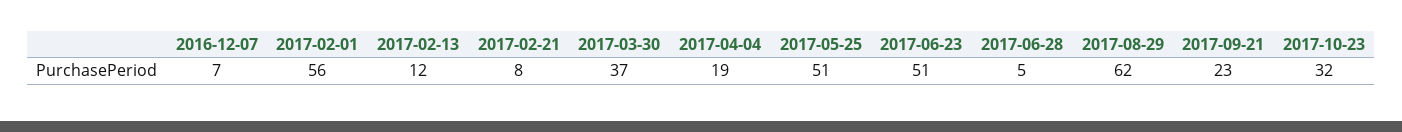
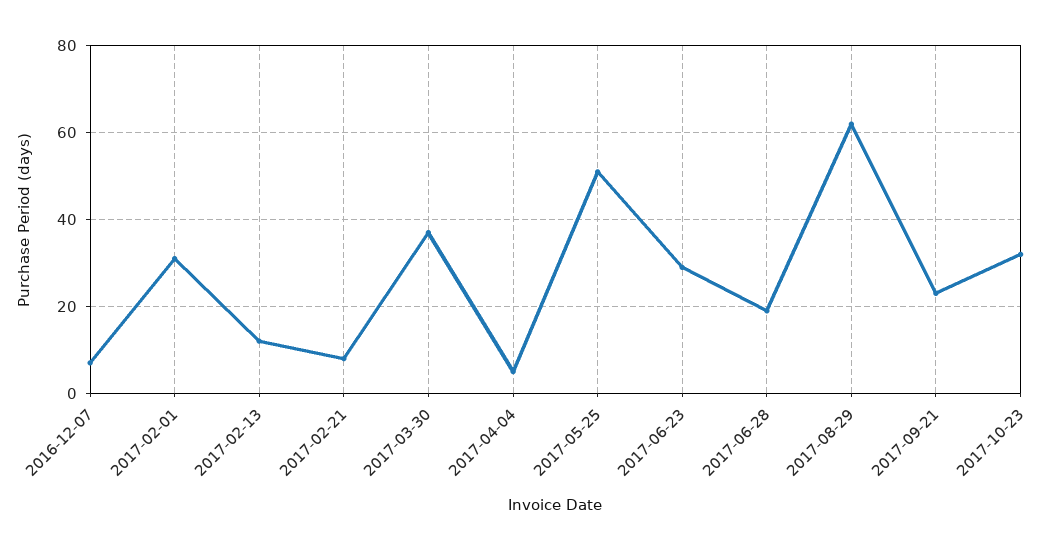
2017-02-01: 56 -> 30
2017-04-04: 19 -> 5
2017-06-23: 51 -> 30
2017-06-28: 5 -> 20

